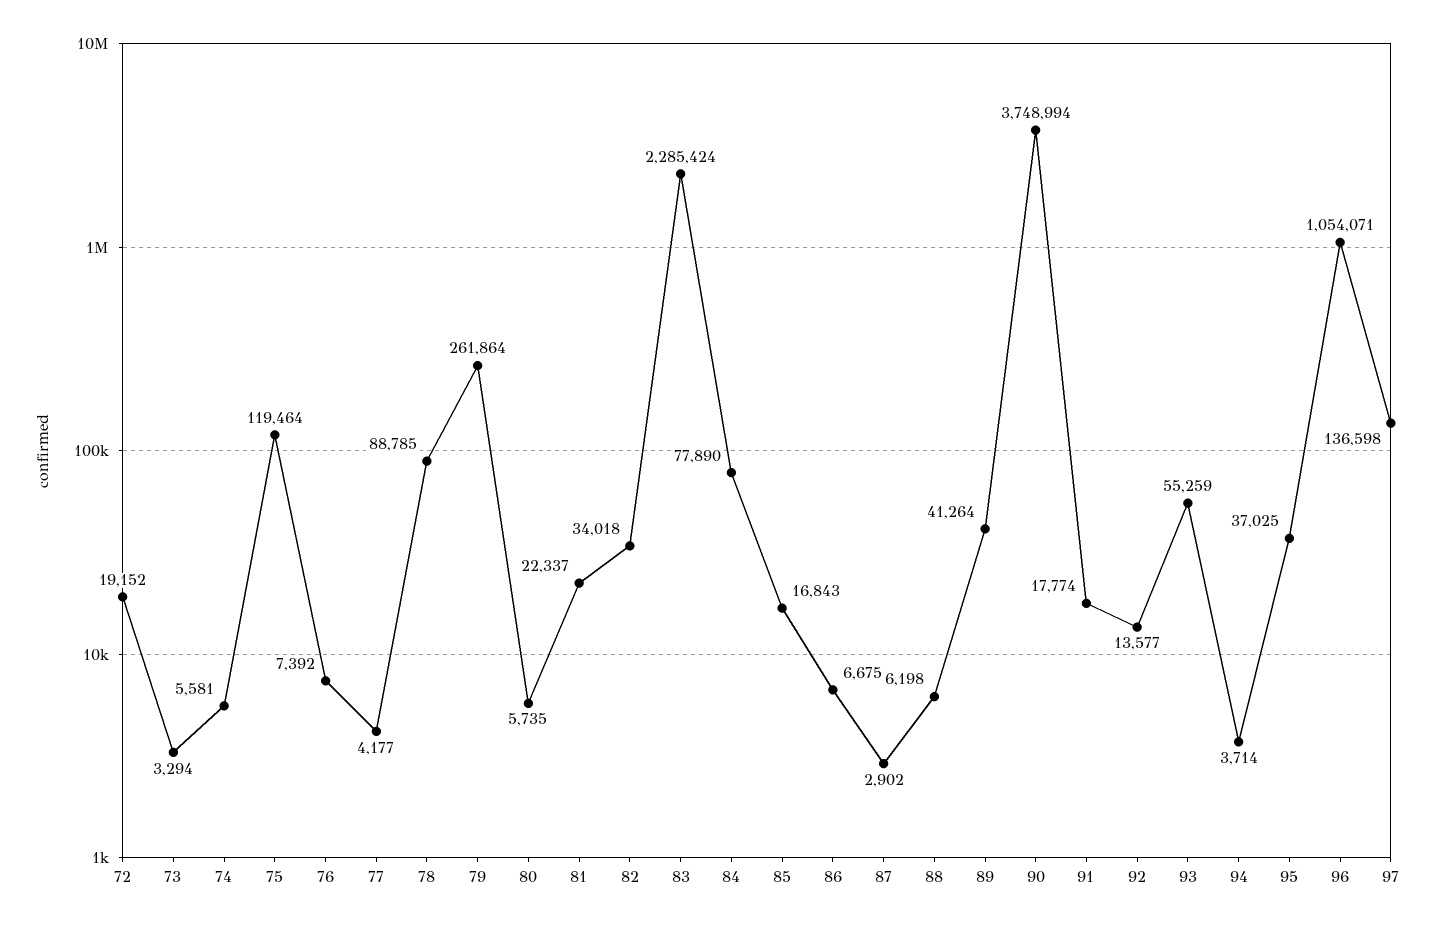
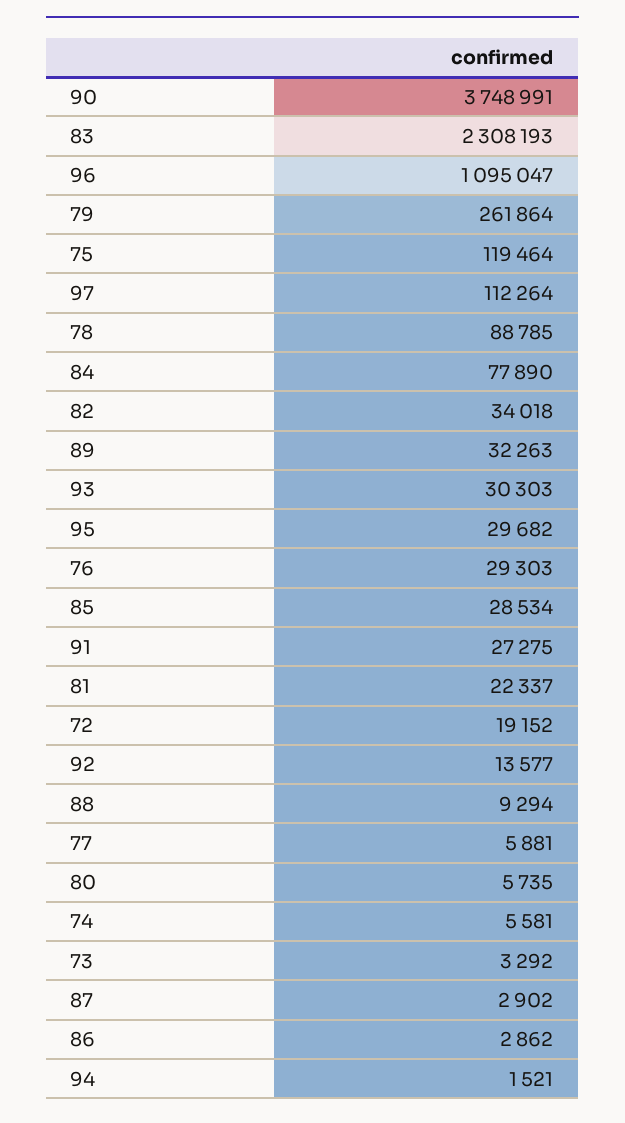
73: 3294 -> 3292
76: 7392 -> 29303
77: 4177 -> 5881
83: 2285424 -> 2308193
85: 16843 -> 28534
86: 6675 -> 2862
88: 6198 -> 9294
89: 41264 -> 32263
90: 3748994 -> 3748991
91: 17774 -> 27275
93: 55259 -> 30303
94: 3714 -> 1521
95: 37025 -> 29682
96: 1054071 -> 1095047
97: 136598 -> 112264

